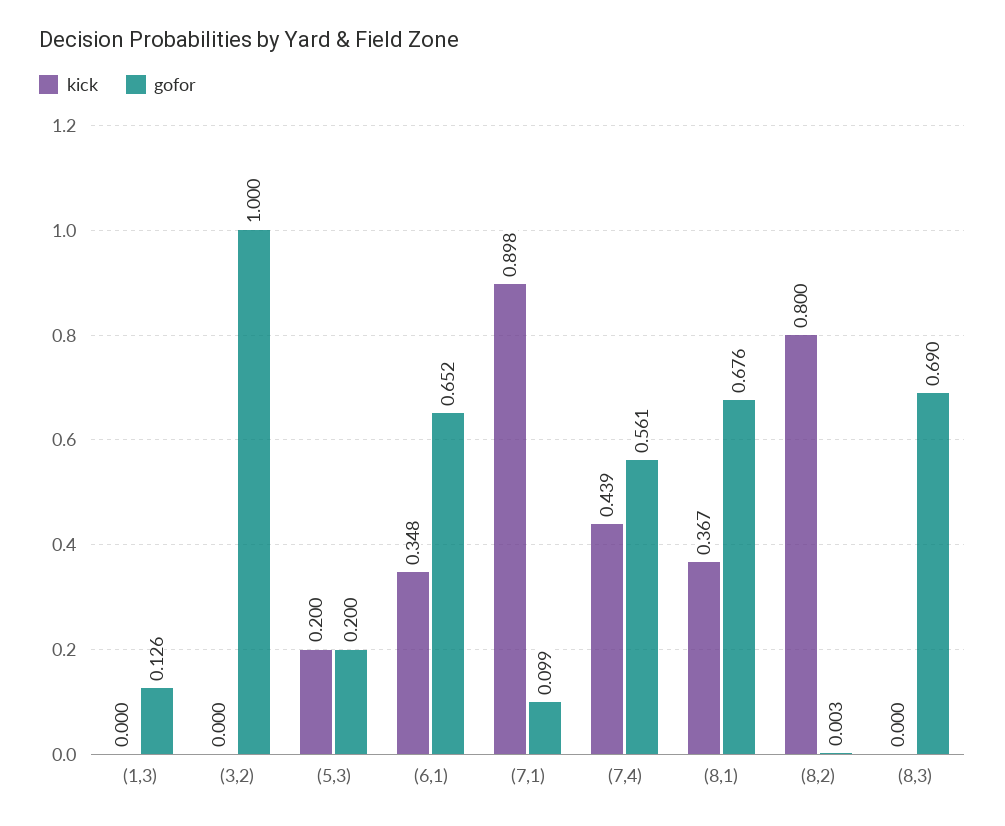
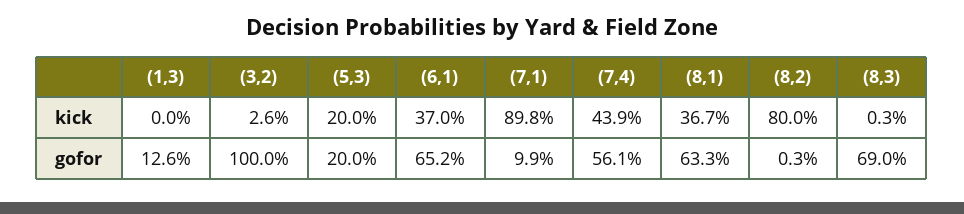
kick, (3,2): 0 -> 0.026
kick, (6,1): 0.348 -> 0.37
gofor, (8,1): 0.676 -> 0.633
kick, (8,3): 0 -> 0.003

